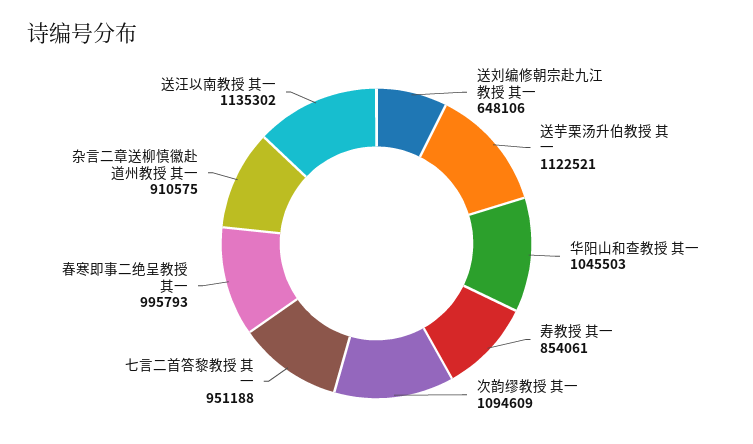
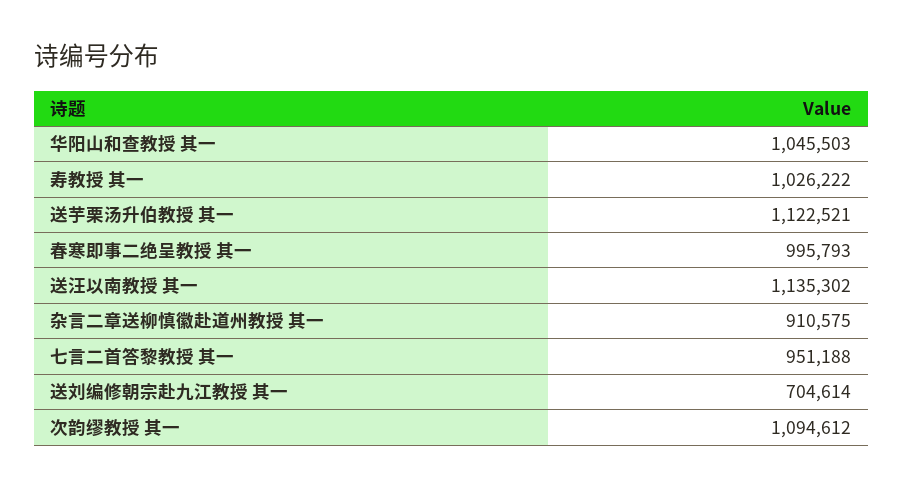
送刘编修朝宗赴九江教授 其一: 648106 -> 704614
寿教授 其一: 854061 -> 1026222
次韵缪教授 其一: 1094609 -> 1094612

